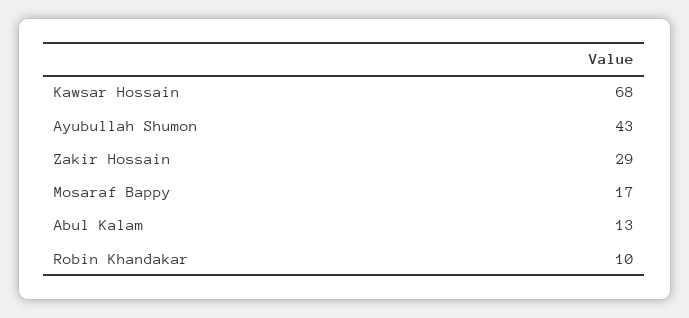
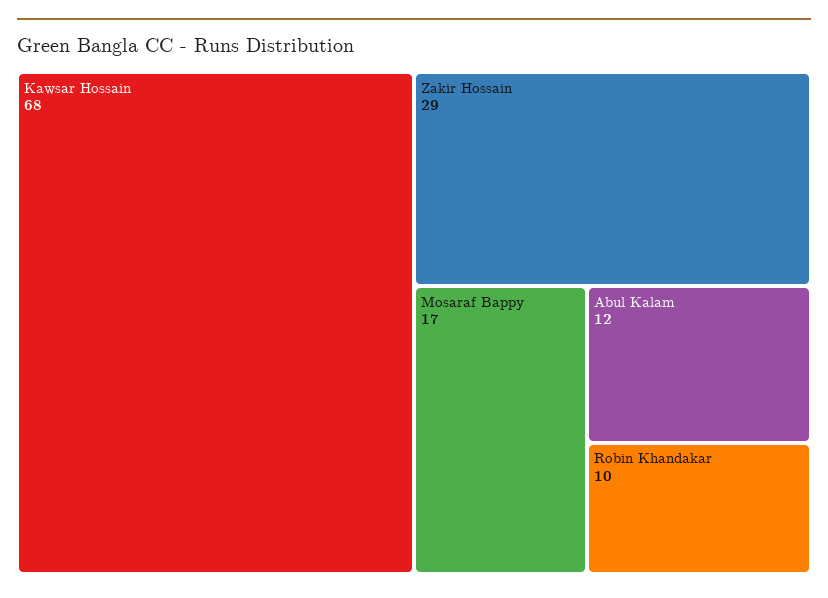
Ayubullah Shumon: 43 -> none
Abul Kalam: 13 -> 12

